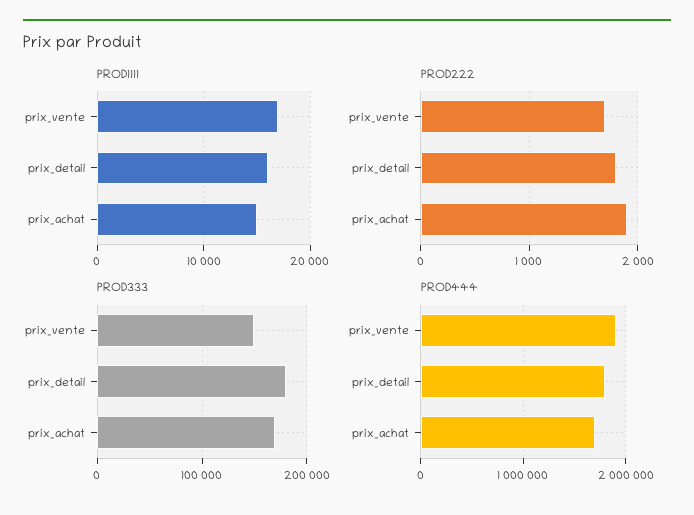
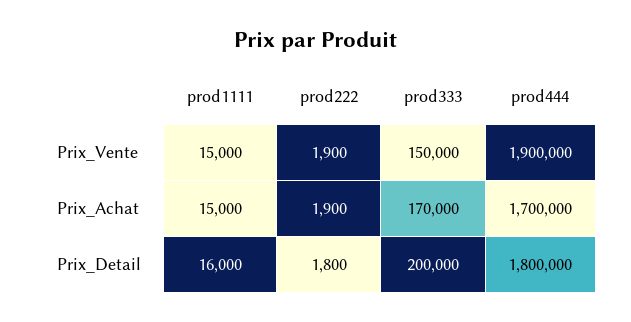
PROD1111, prix_vente: 17000 -> 15000
PROD222, prix_vente: 1700 -> 1900
PROD333, prix_detail: 180000 -> 200000

